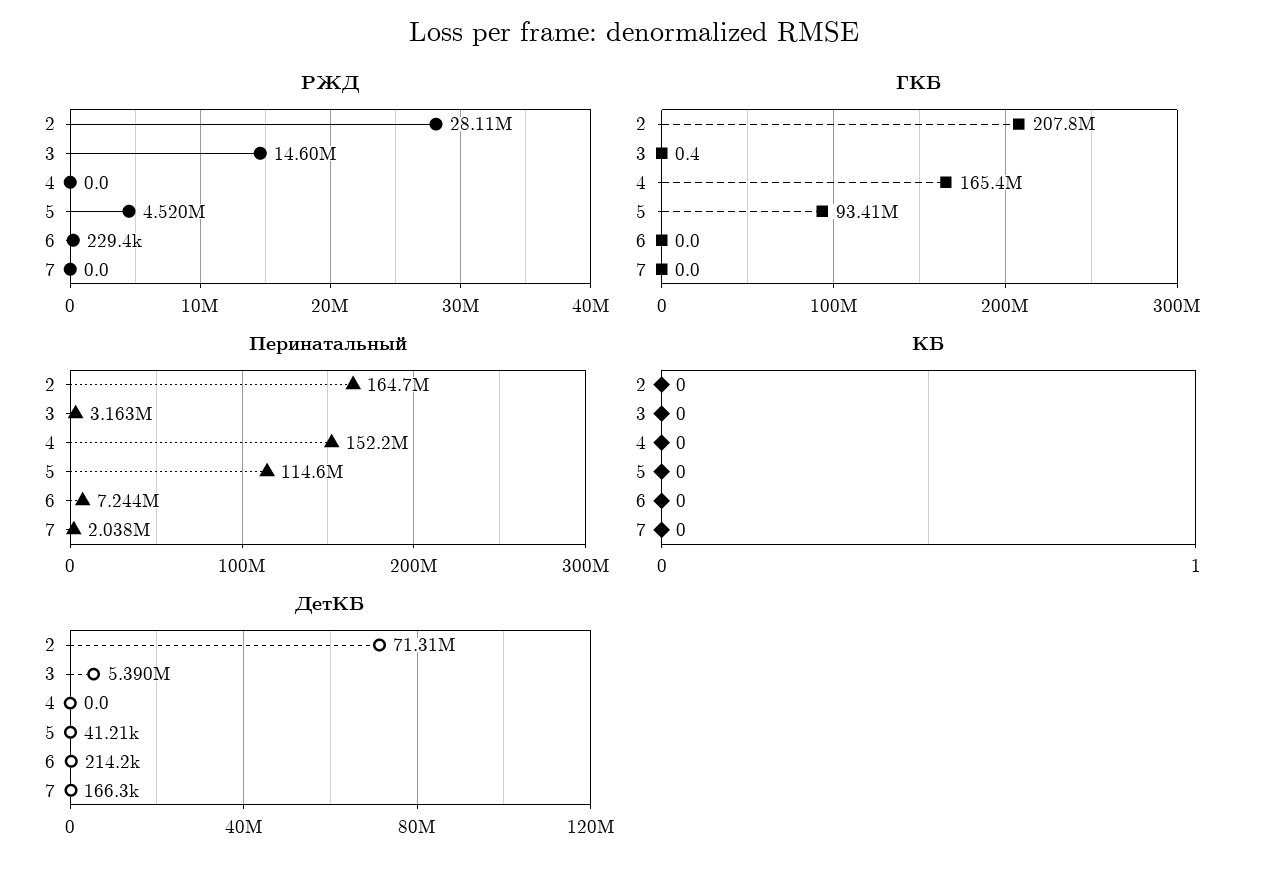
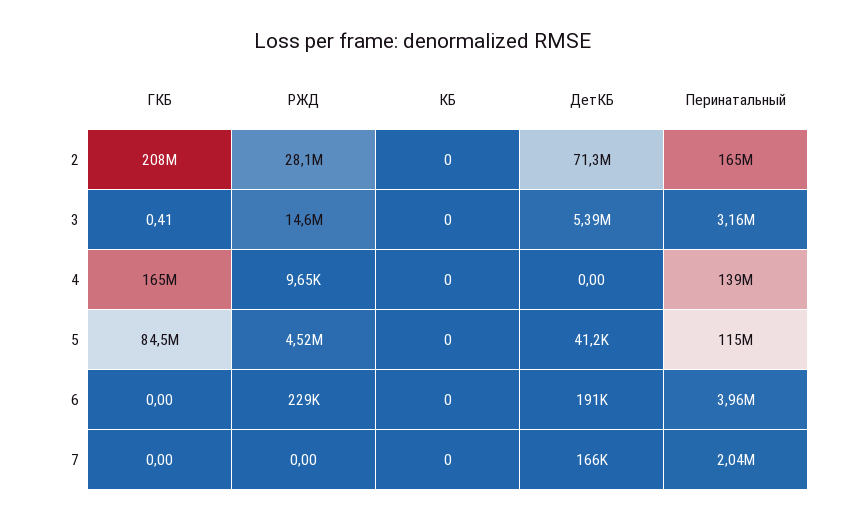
РЖД, 4: 0 -> 9650
ГКБ, 5: 93410000 -> 84500000
Перинатальный, 4: 152200000 -> 139000000
Перинатальный, 6: 7244000 -> 3960000
ДетКБ, 6: 214200 -> 191000

